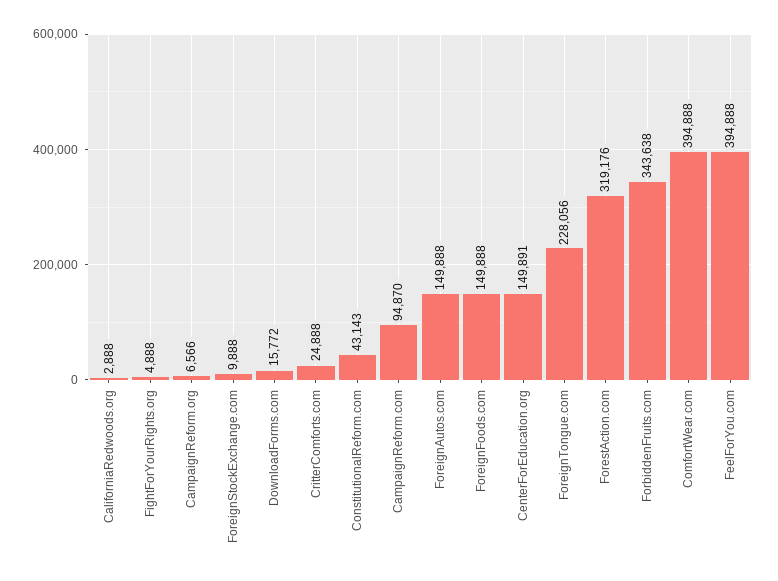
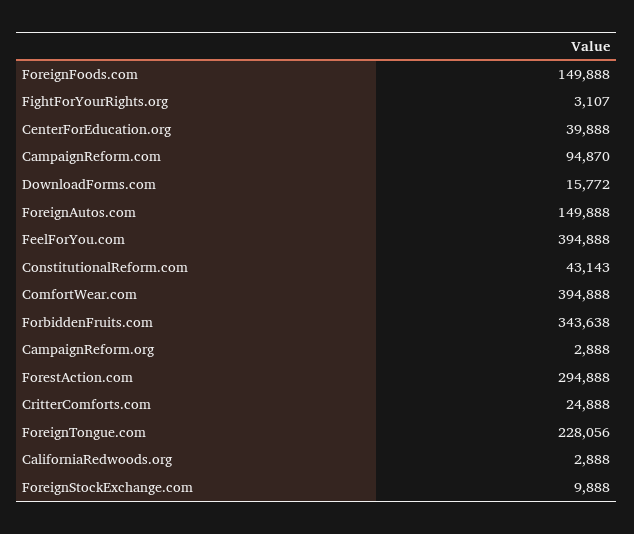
FightForYourRights.org: 4888 -> 3107
CampaignReform.org: 6566 -> 2888
CenterForEducation.org: 149891 -> 39888
ForestAction.com: 319176 -> 294888

